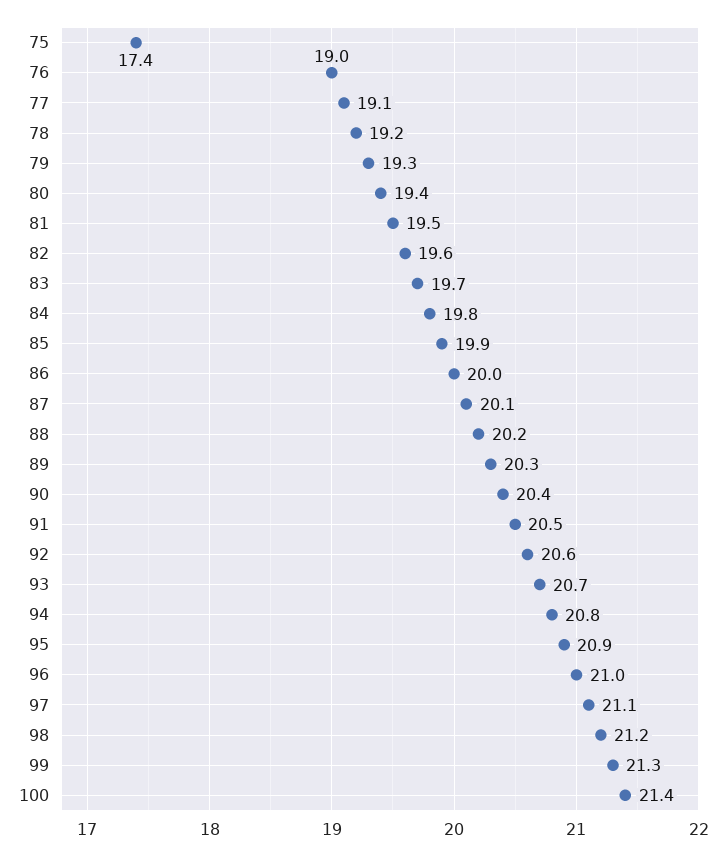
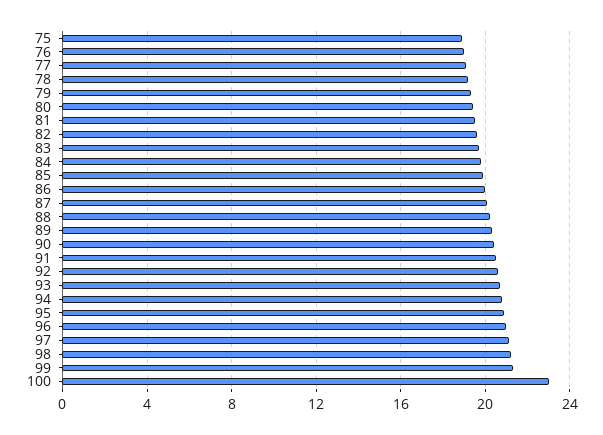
75: 17.4 -> 19
100: 21.4 -> 23

